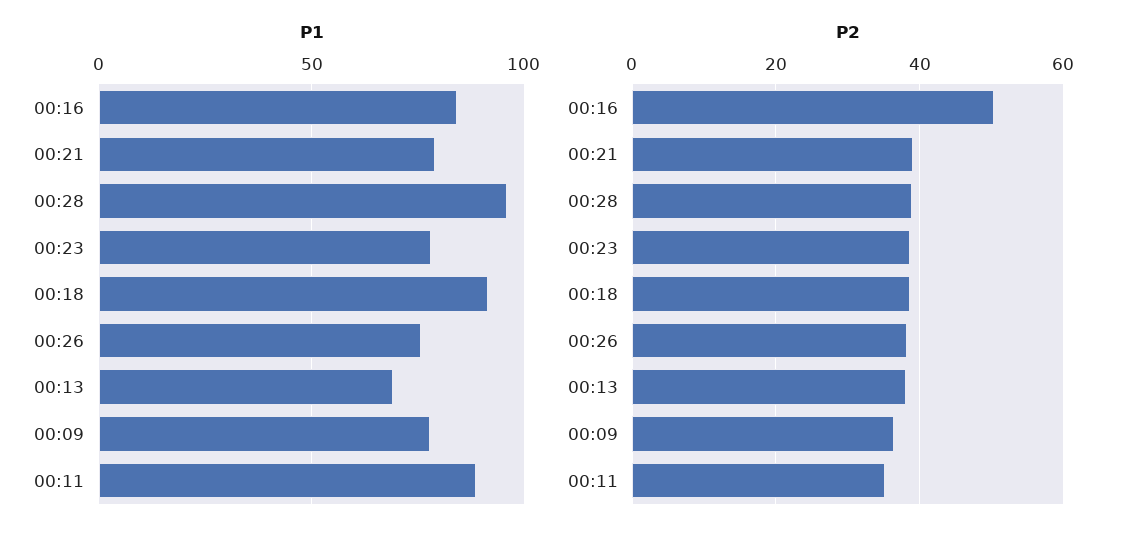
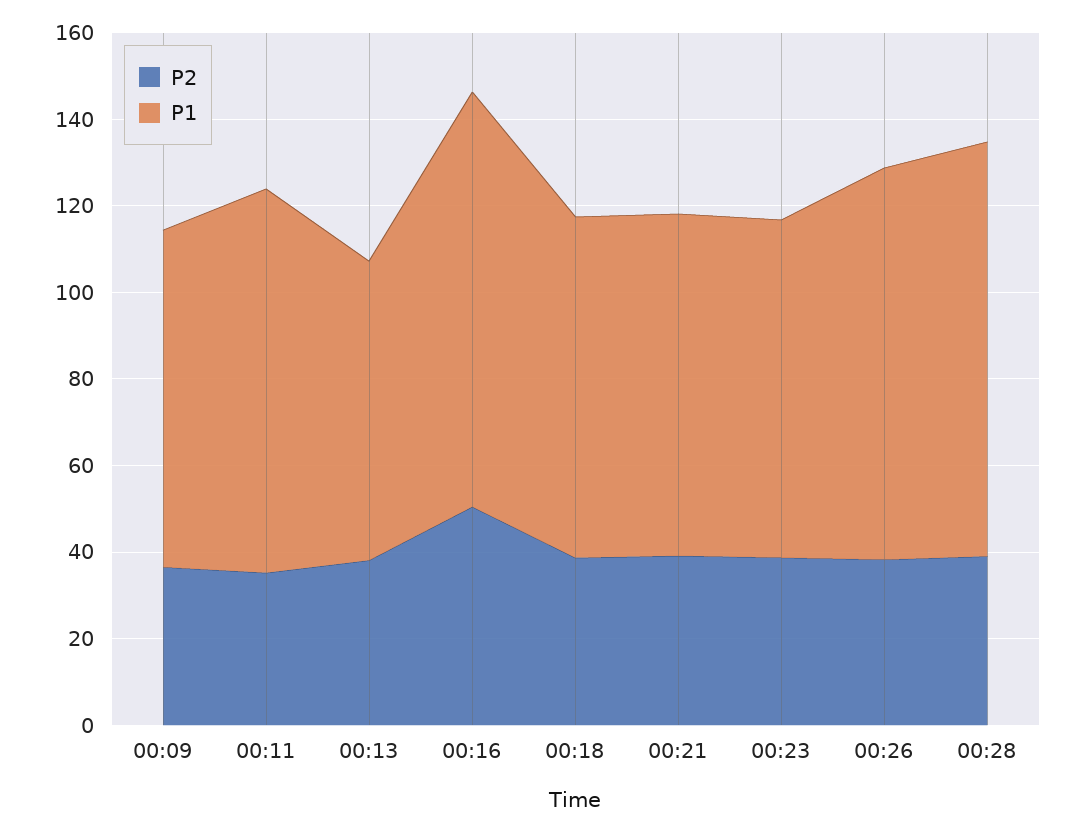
P1, 00:16: 85 -> 95
P1, 00:18: 90 -> 80
P1, 00:26: 75 -> 90

